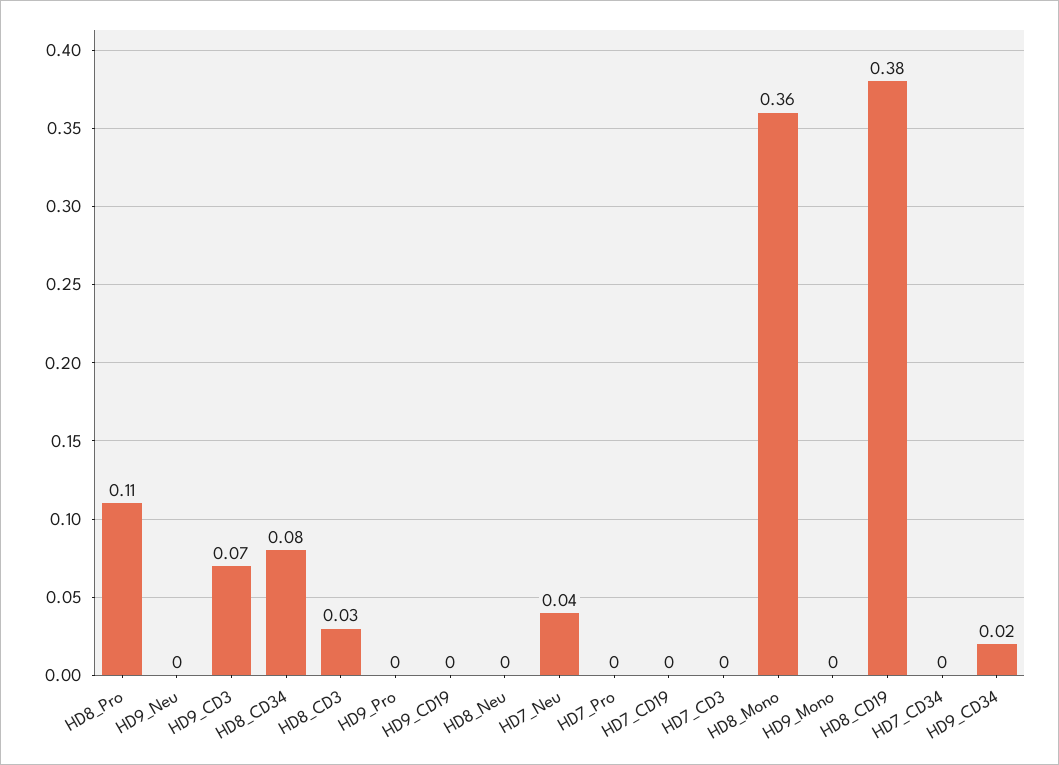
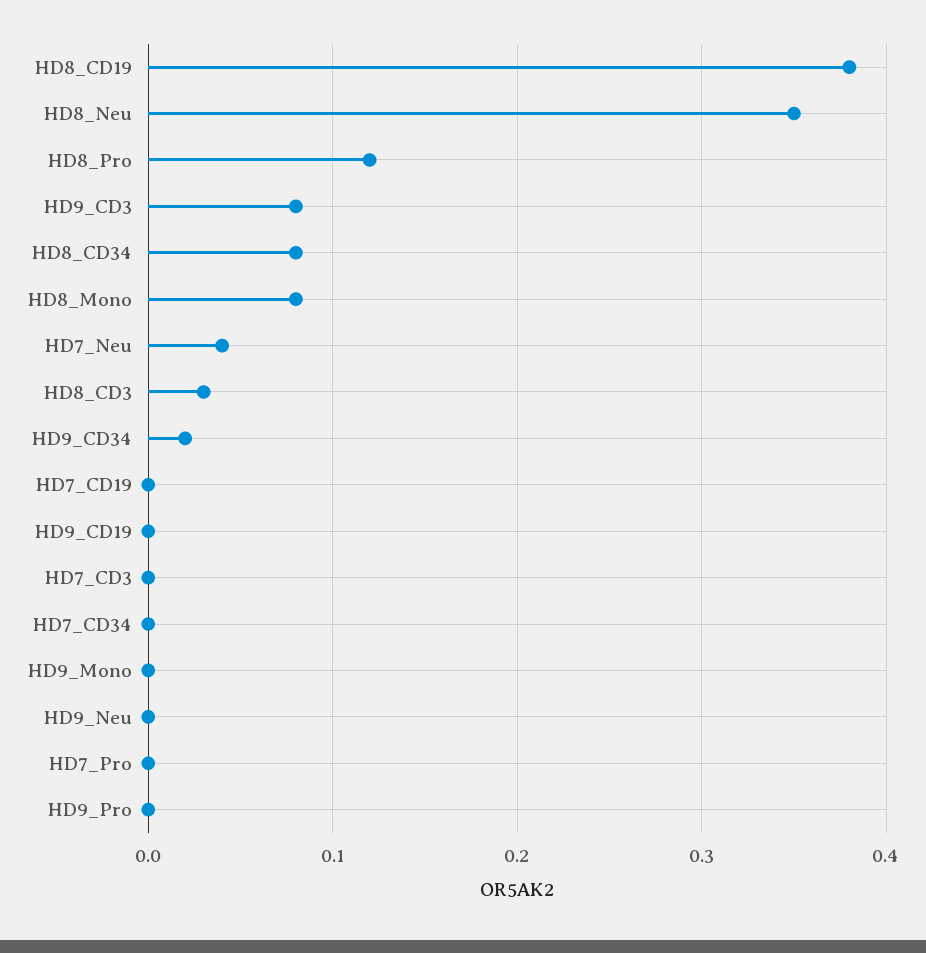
HD8_Pro: 0.11 -> 0.12
HD9_CD3: 0.07 -> 0.08
HD8_Neu: 0 -> 0.35
HD8_Mono: 0.36 -> 0.08

